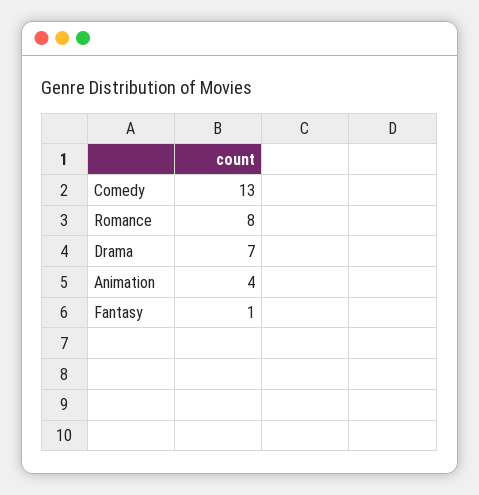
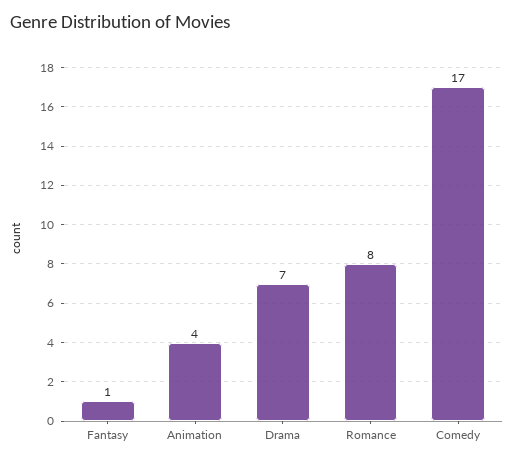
Comedy: 13 -> 17

